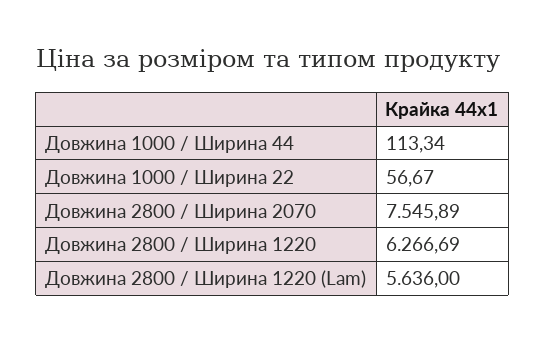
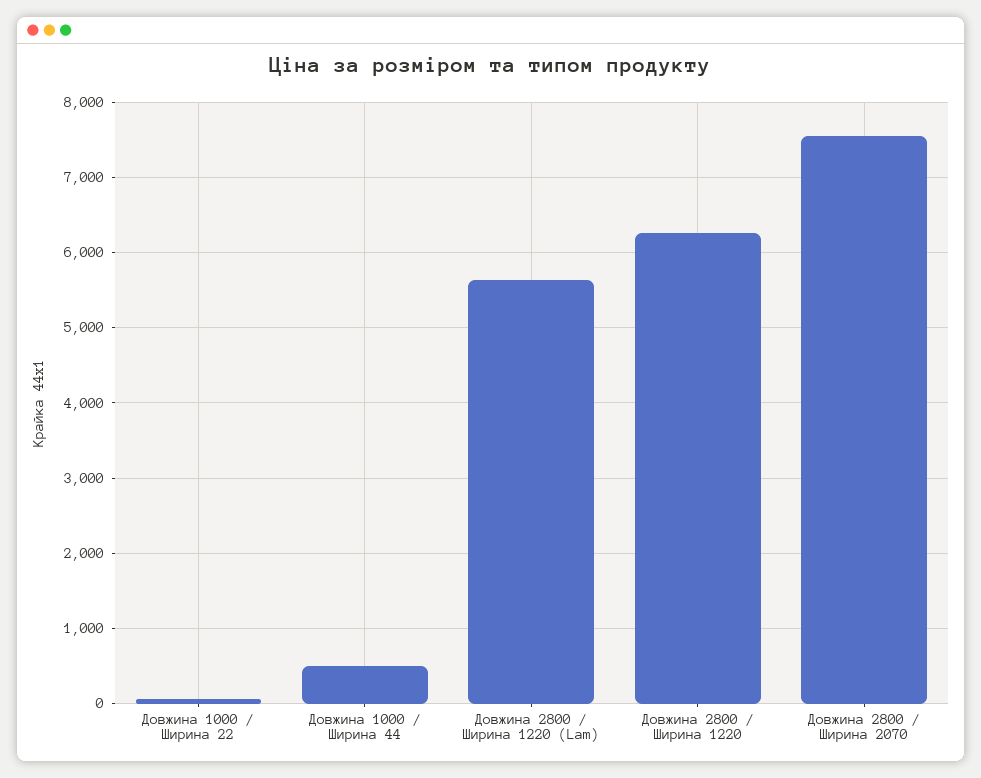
Довжина 1000 / Ширина 44: 113.34 -> 500

